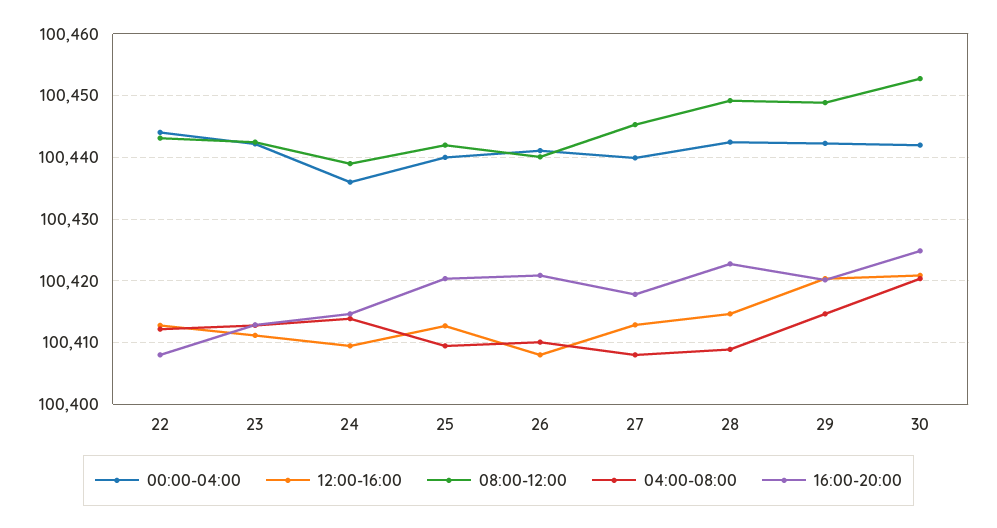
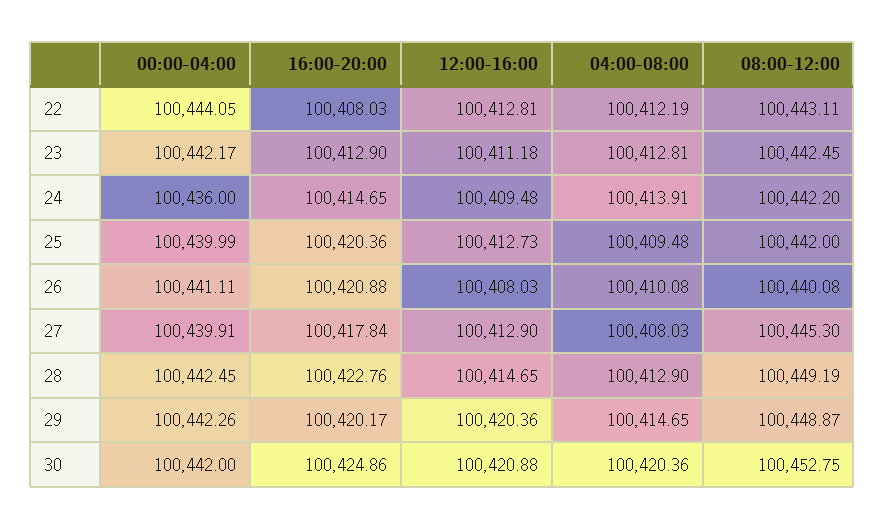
08:00-12:00, 24: 100439 -> 100442.2
04:00-08:00, 28: 100409 -> 100412.9

